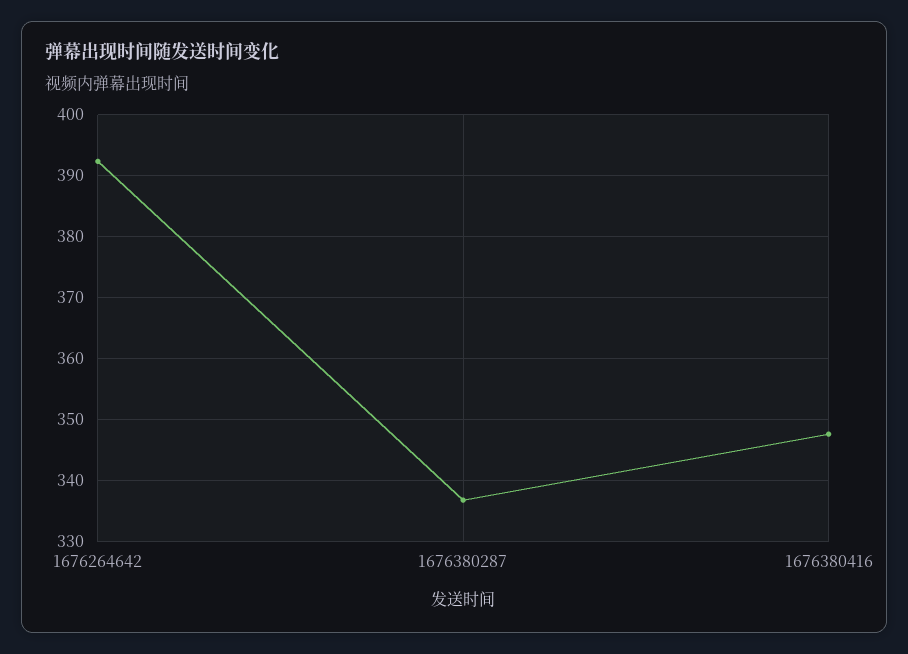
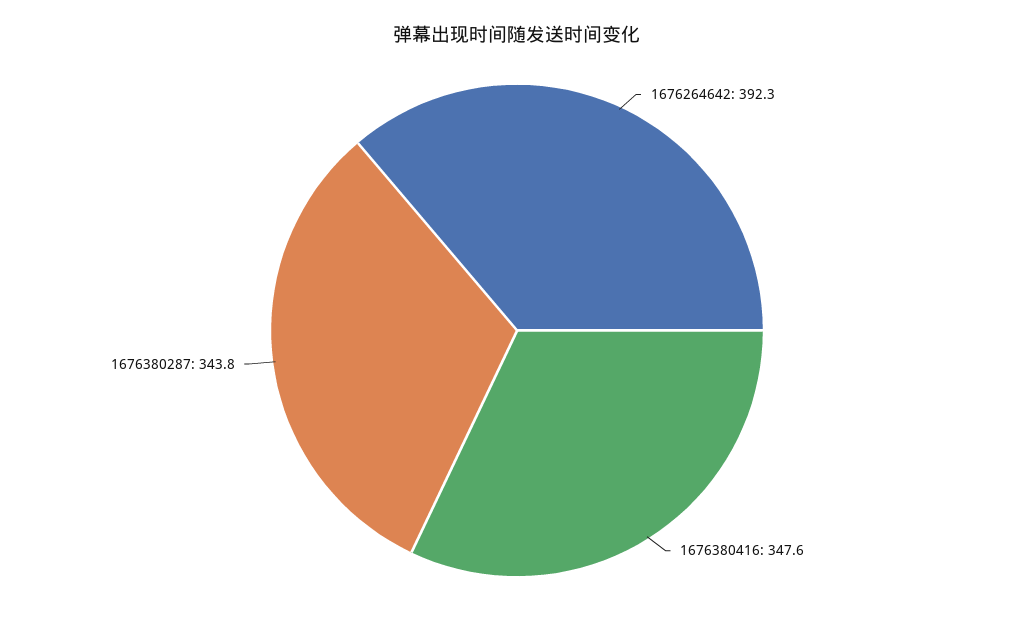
1676380287: 337 -> 343.8

